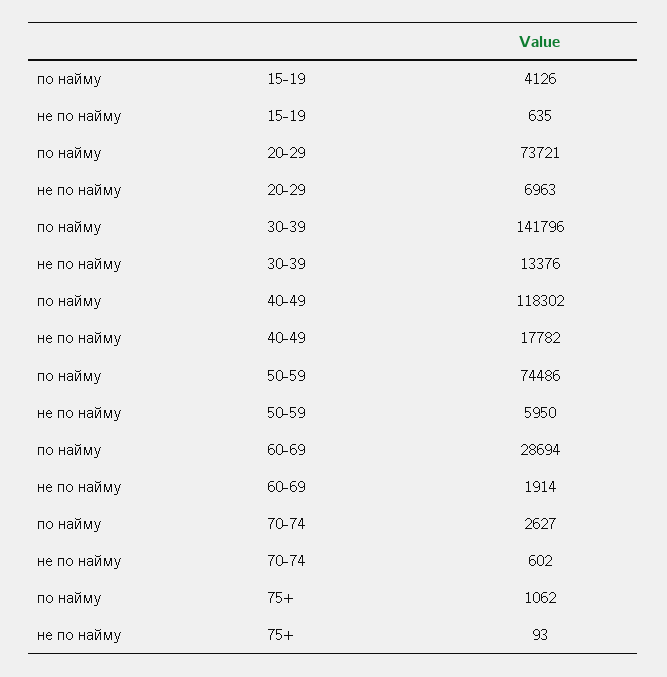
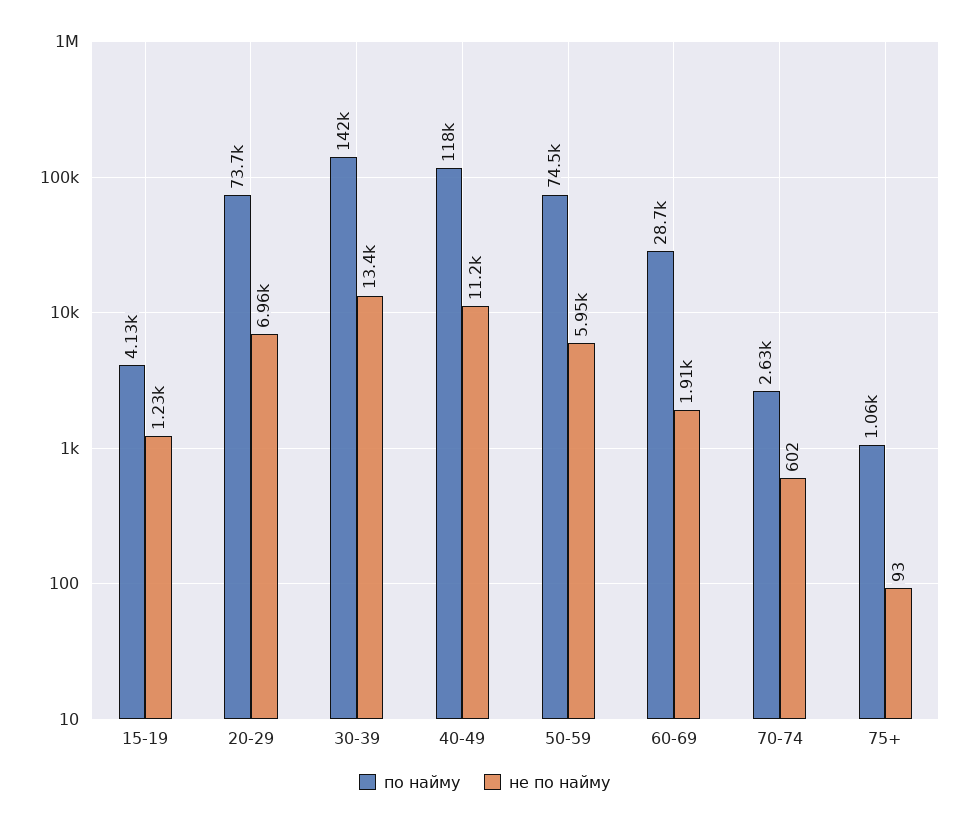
не по найму, 15-19: 635 -> 1230
не по найму, 40-49: 17782 -> 11200

